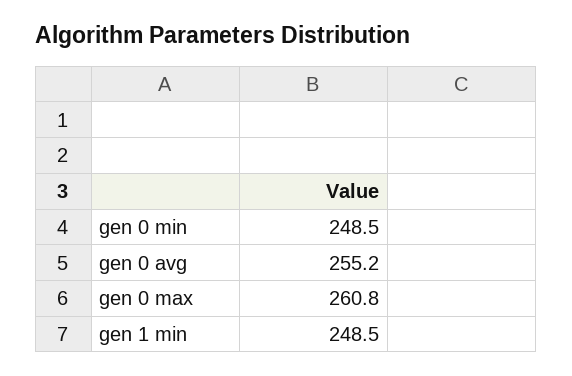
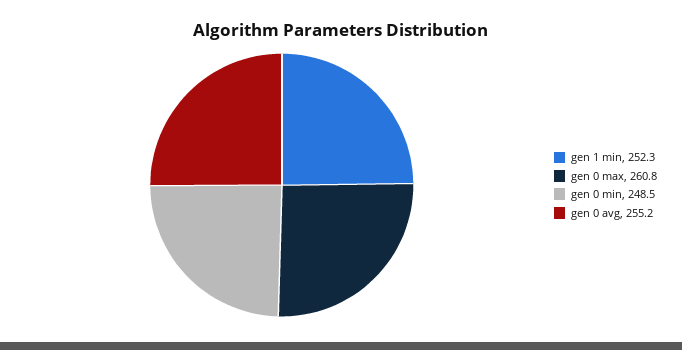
gen 1 min: 248.5 -> 252.3

